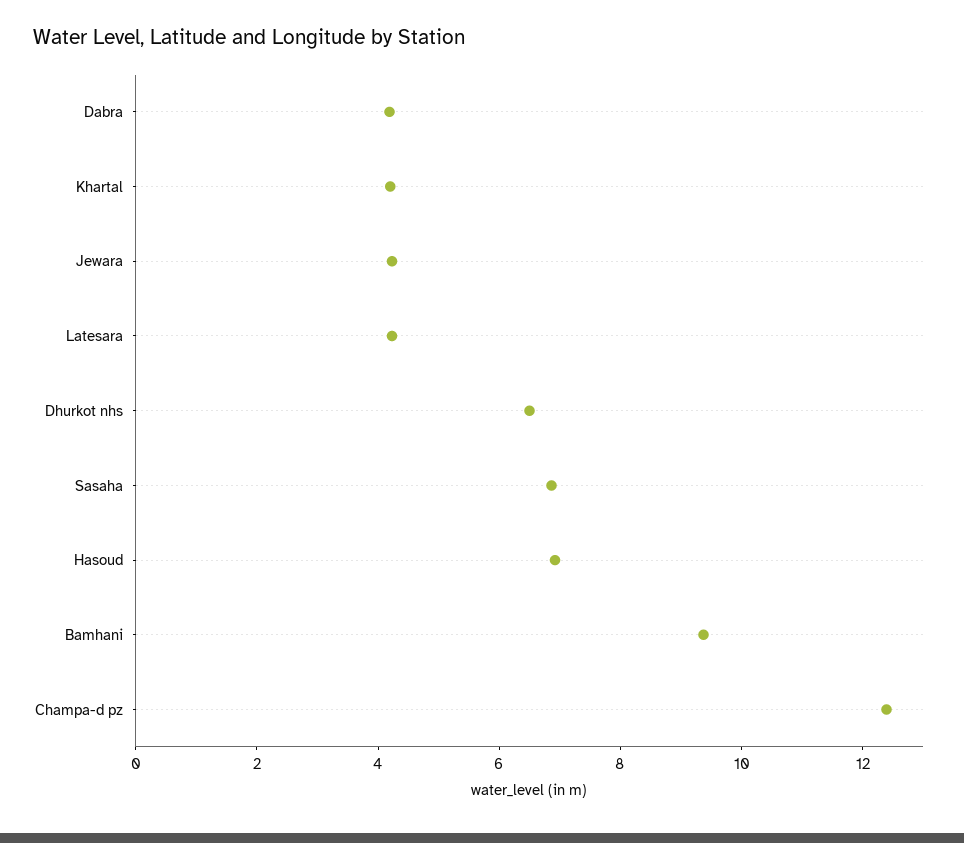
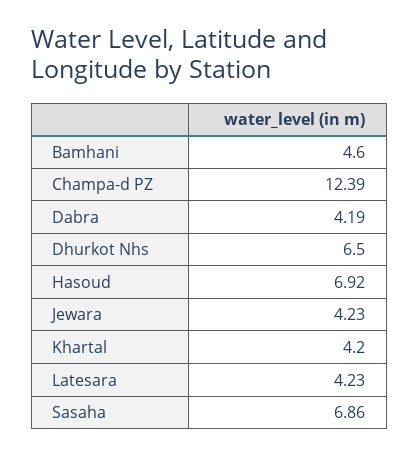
Bamhani: 9.5 -> 4.6

